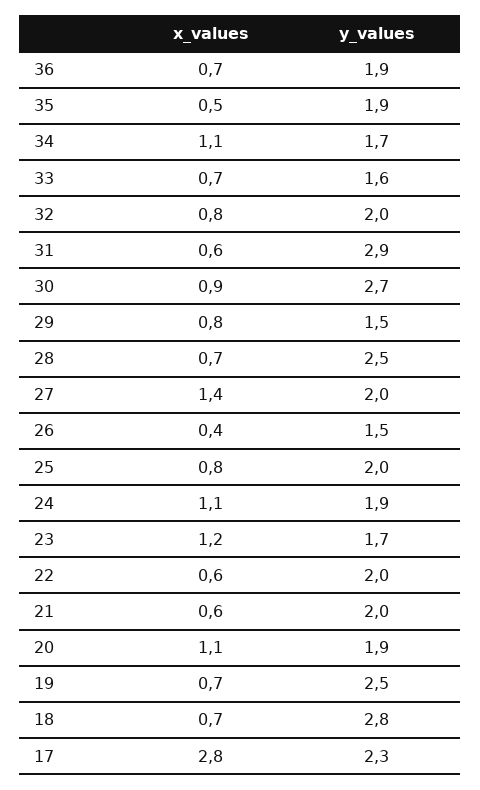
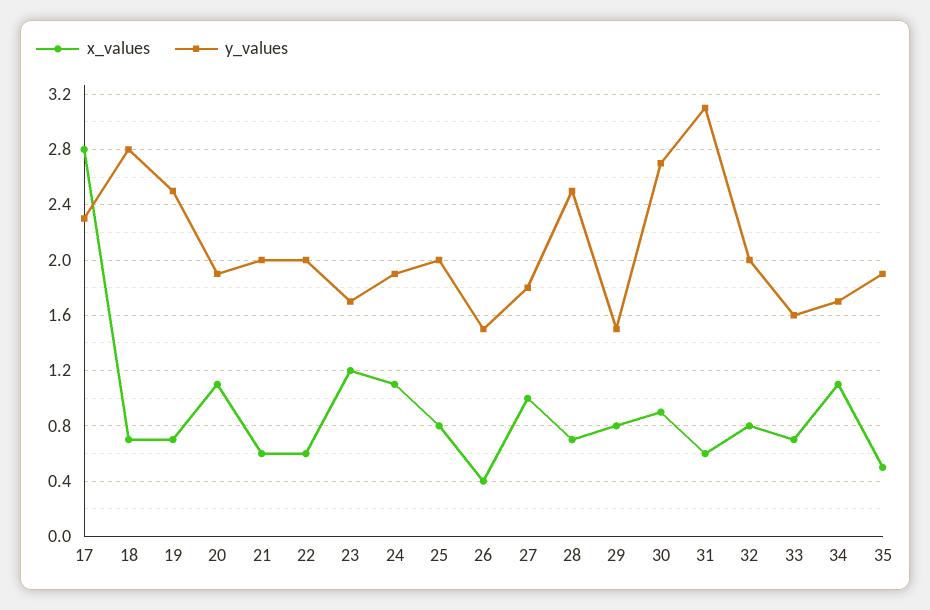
x_values, 36: 0.7 -> none
y_values, 36: 1.9 -> none
y_values, 31: 2.9 -> 3.1
x_values, 27: 1.4 -> 1
y_values, 27: 2 -> 1.8

